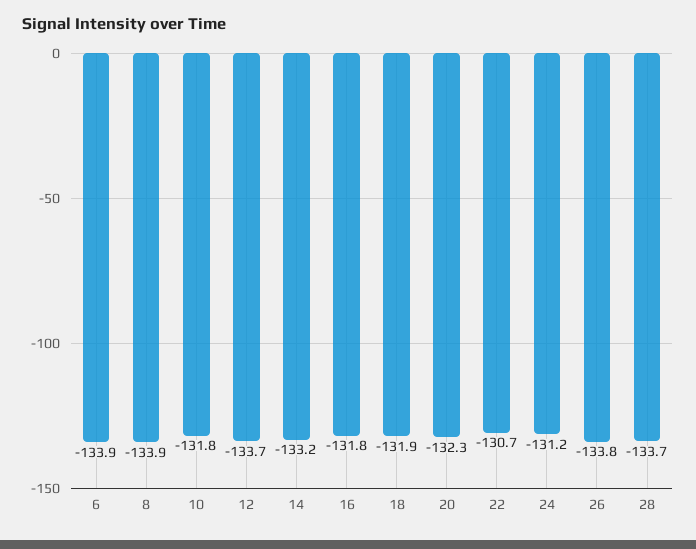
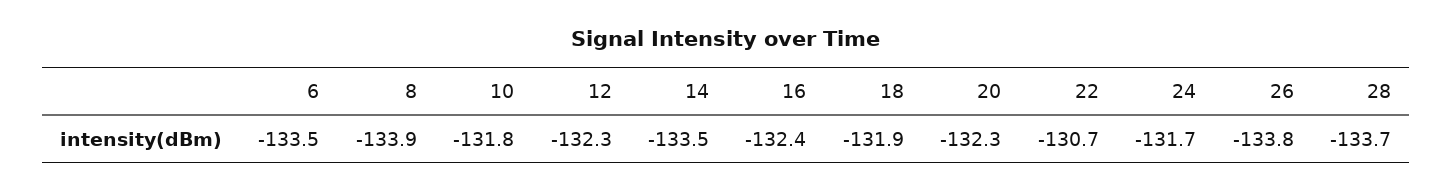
6: -133.9 -> -133.5
12: -133.7 -> -132.3
14: -133.2 -> -133.5
16: -131.8 -> -132.4
24: -131.2 -> -131.7

